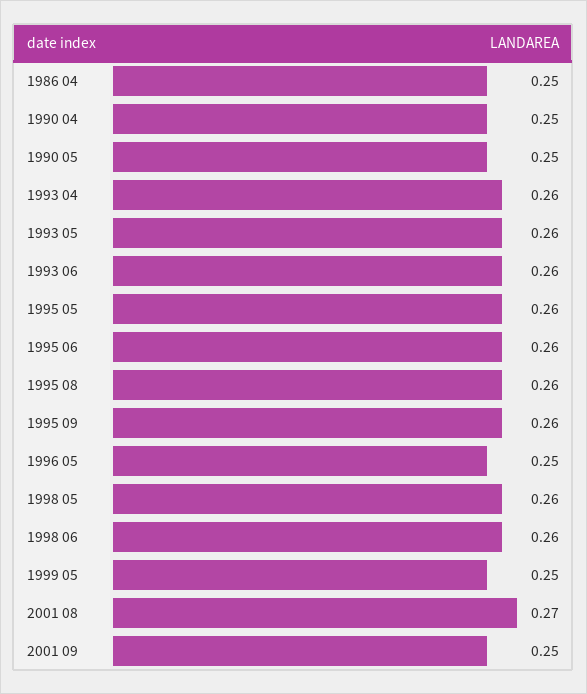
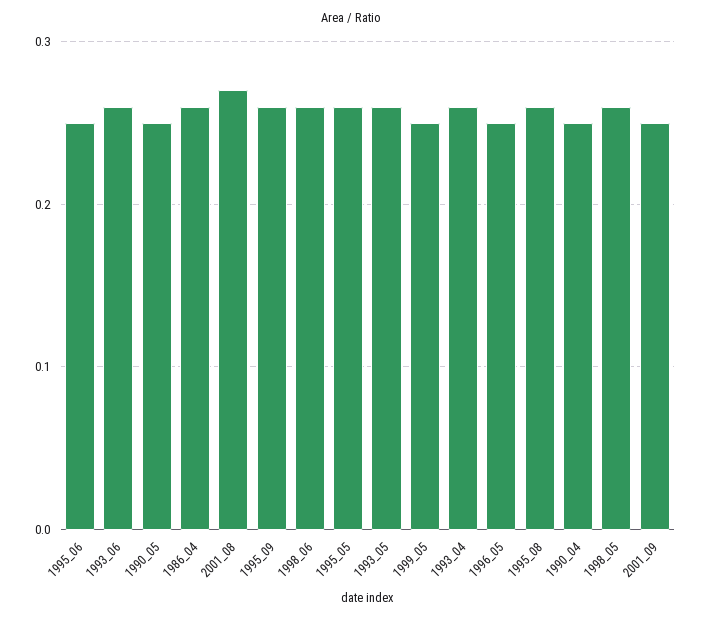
1986 04: 0.25 -> 0.26
1995 06: 0.26 -> 0.25

